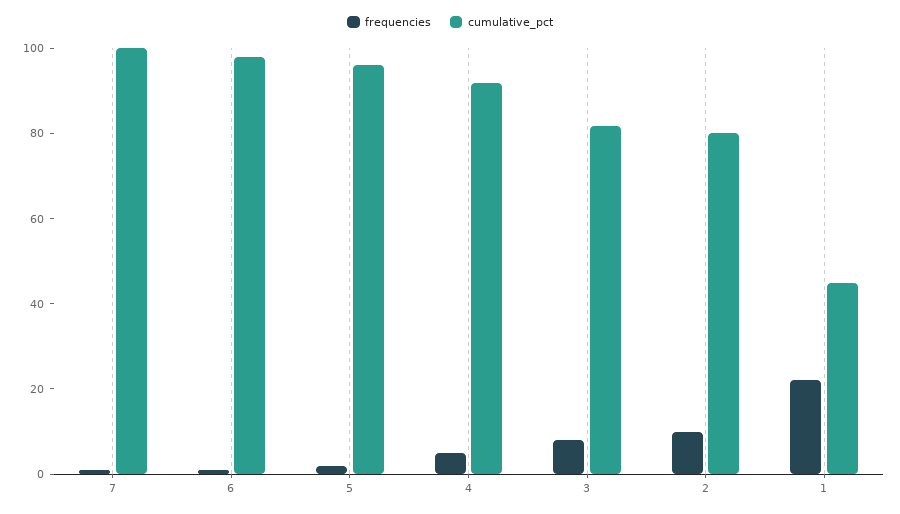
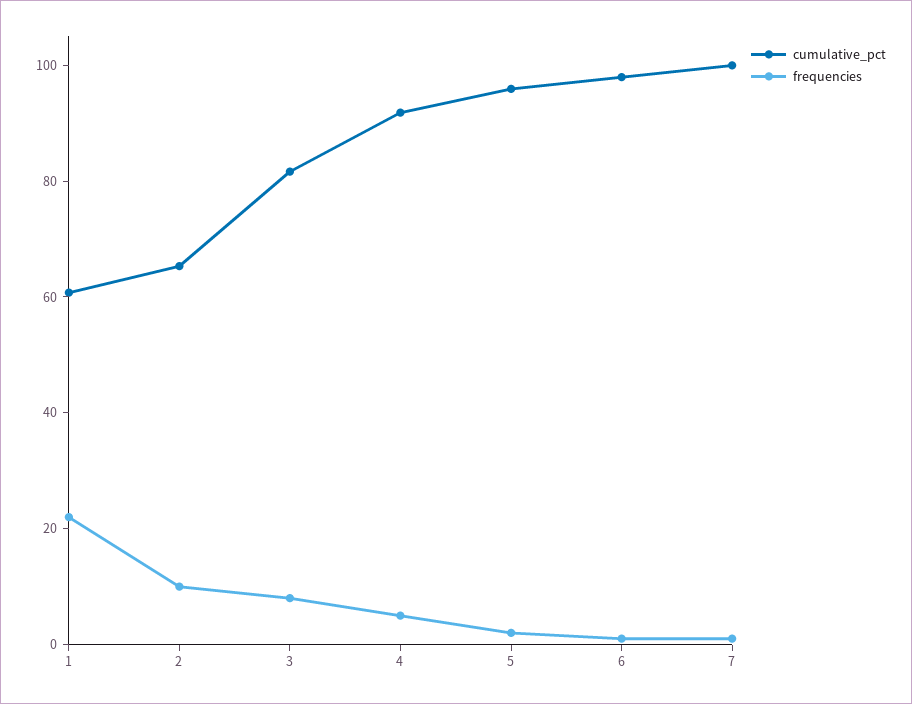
cumulative_pct, 2: 80 -> 65
cumulative_pct, 1: 45 -> 60

